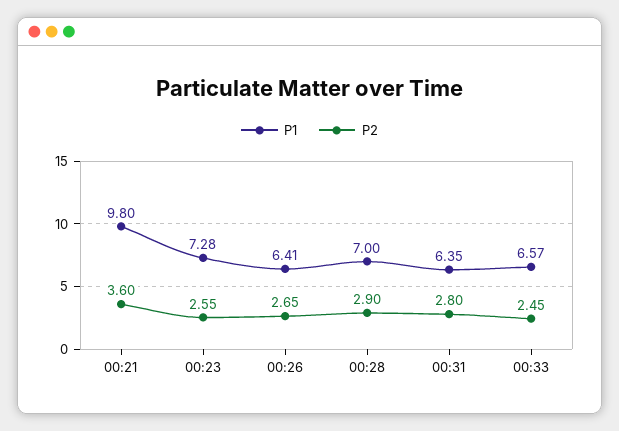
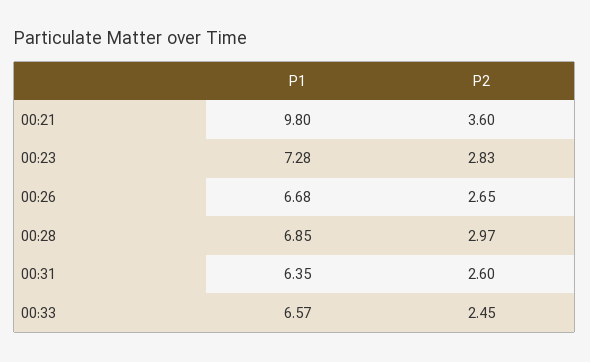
P2, 00:23: 2.55 -> 2.83
P1, 00:26: 6.41 -> 6.68
P1, 00:28: 7 -> 6.85
P2, 00:28: 2.9 -> 2.97
P2, 00:31: 2.8 -> 2.6

